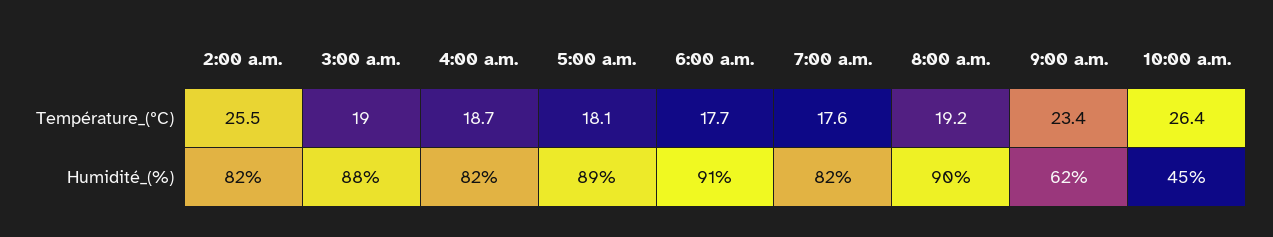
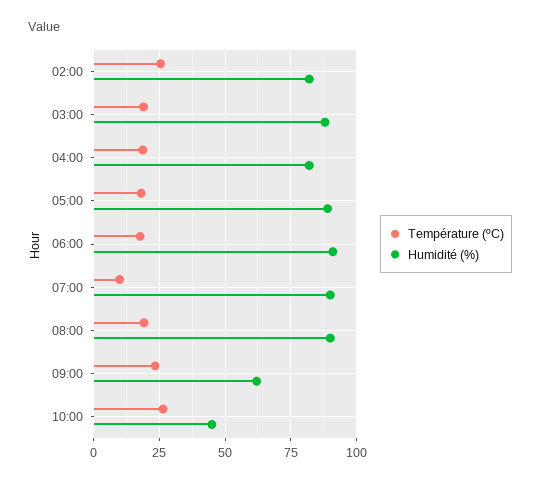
Température_(ºC), 7:00 a.m.: 17.6 -> 10
Humidité_(%), 7:00 a.m.: 82 -> 90

